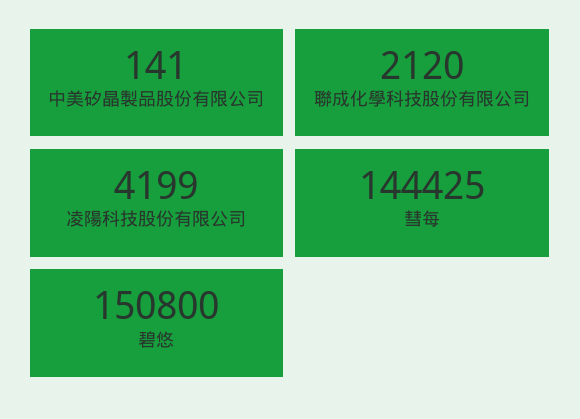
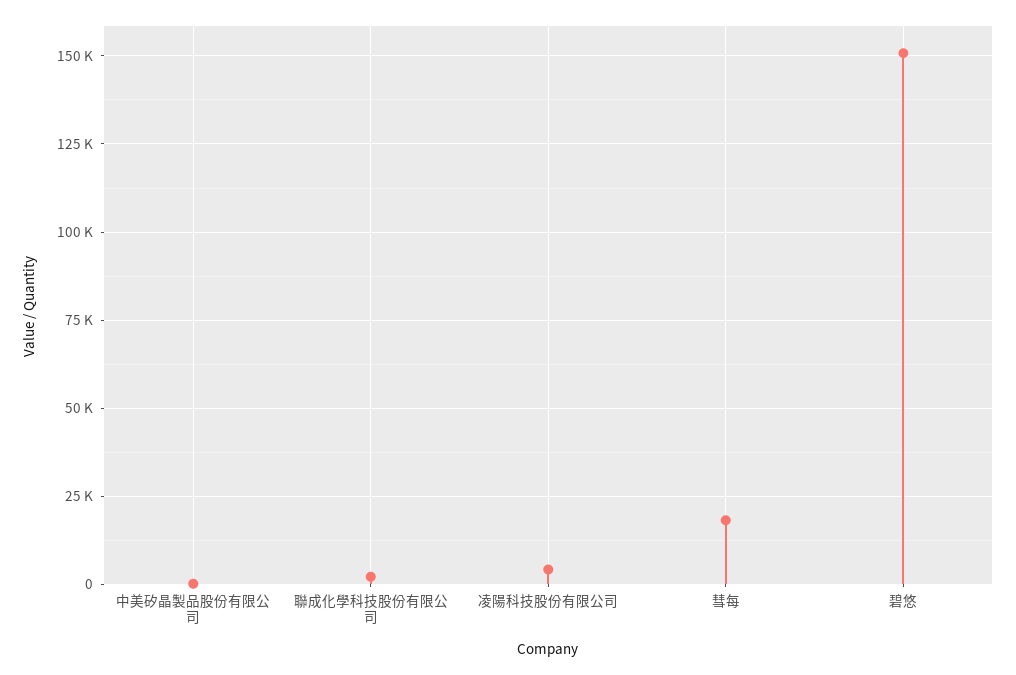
彗每: 144425 -> 17500

